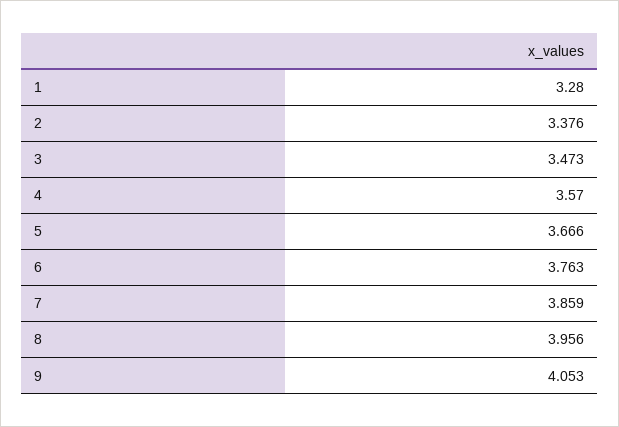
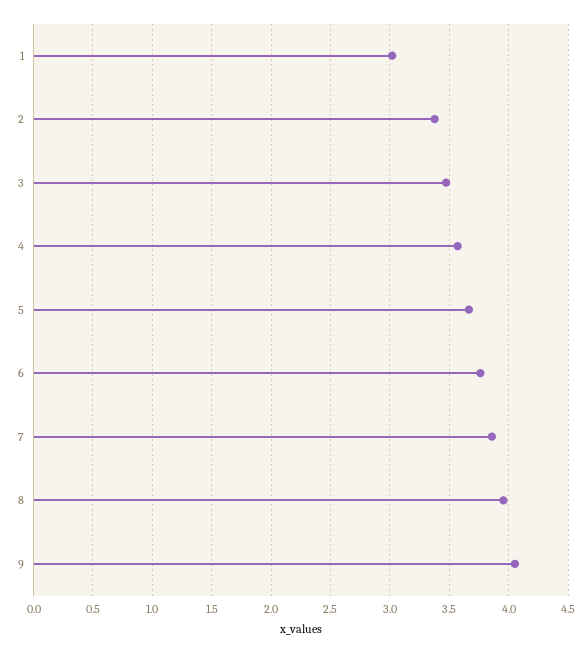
1: 3.28 -> 3

